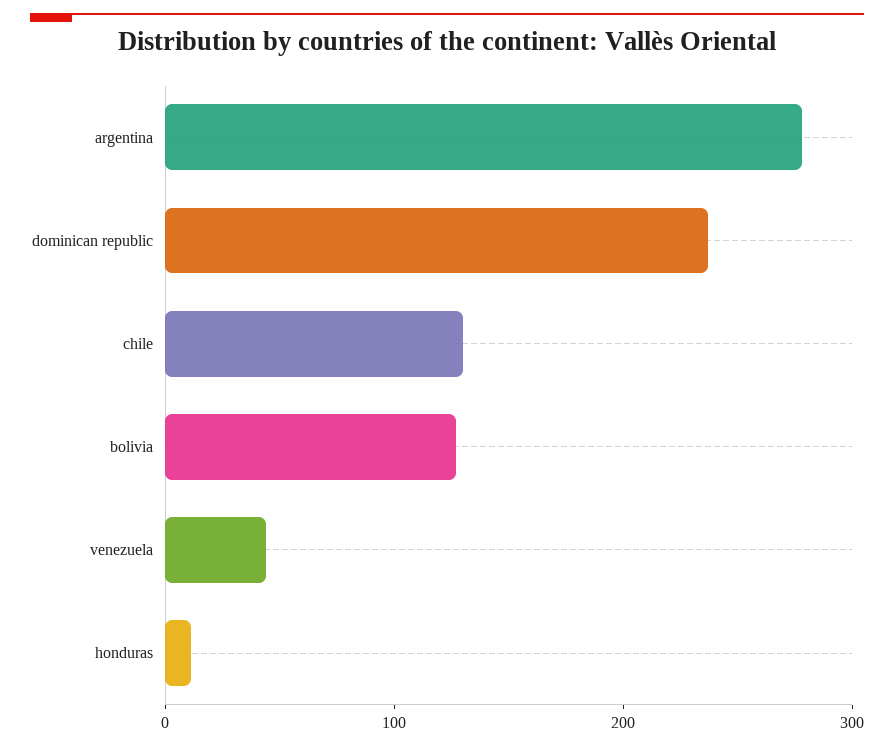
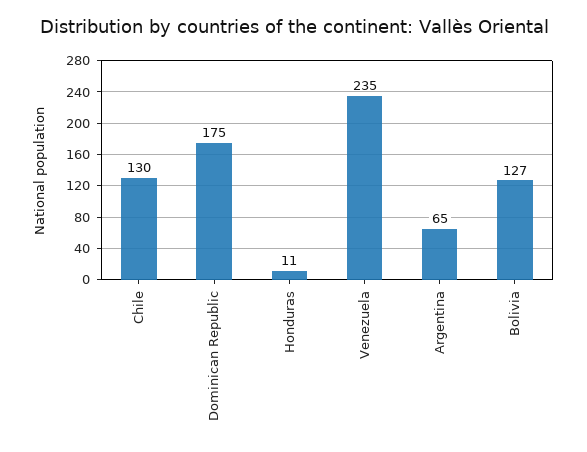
argentina: 280 -> 65
dominican republic: 240 -> 175
venezuela: 40 -> 235

